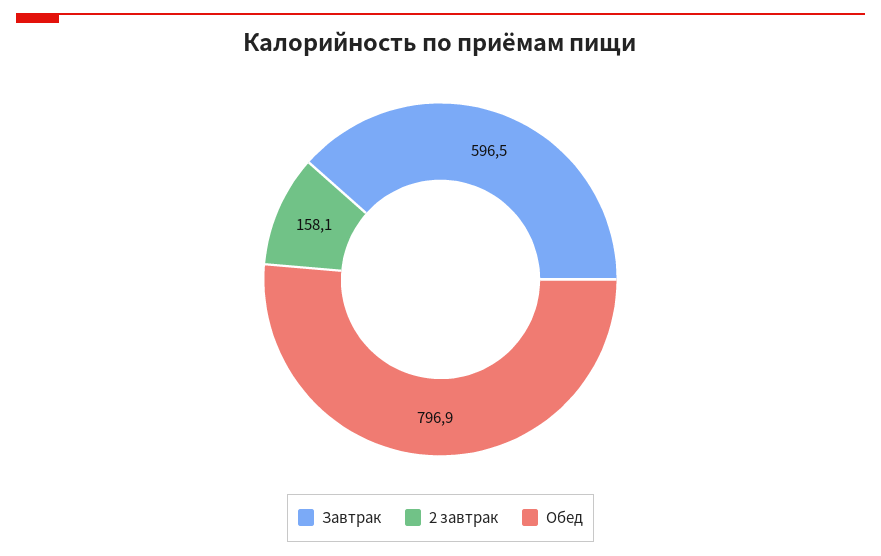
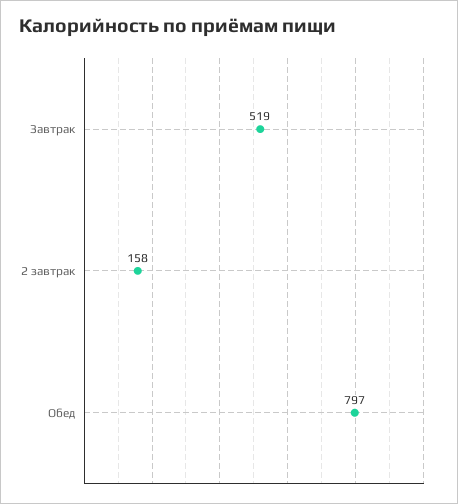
Завтрак: 596.5 -> 519

